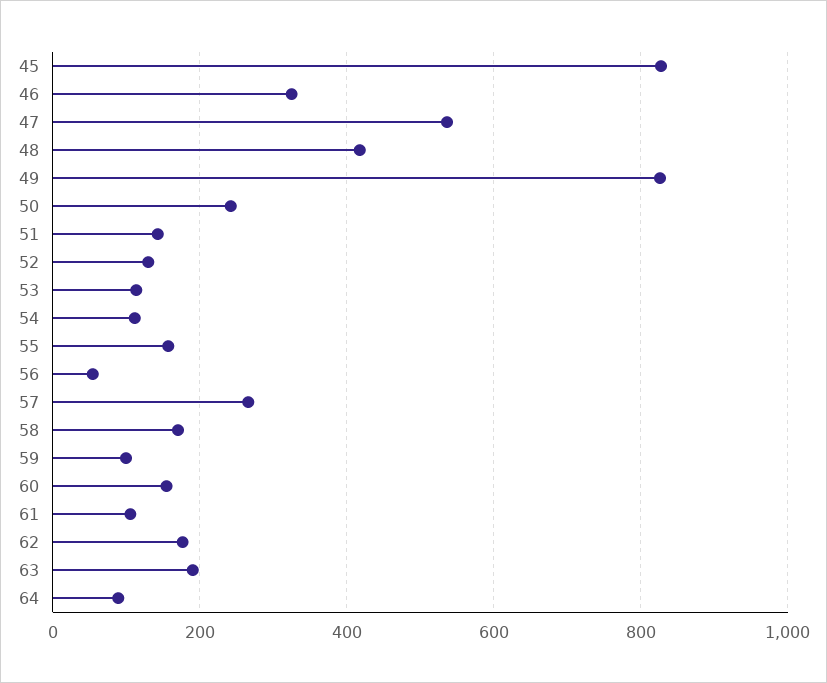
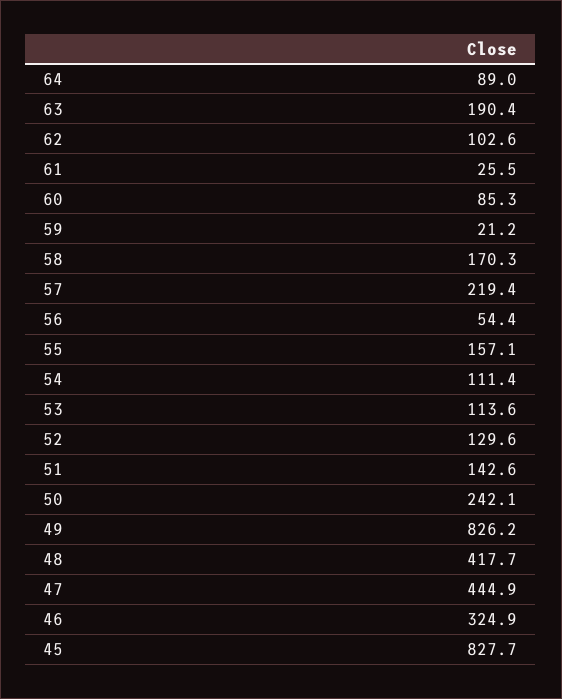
47: 540 -> 444.9
57: 260 -> 219.4
59: 100 -> 21.2
60: 160 -> 85.3
61: 100 -> 25.5
62: 180 -> 102.6

